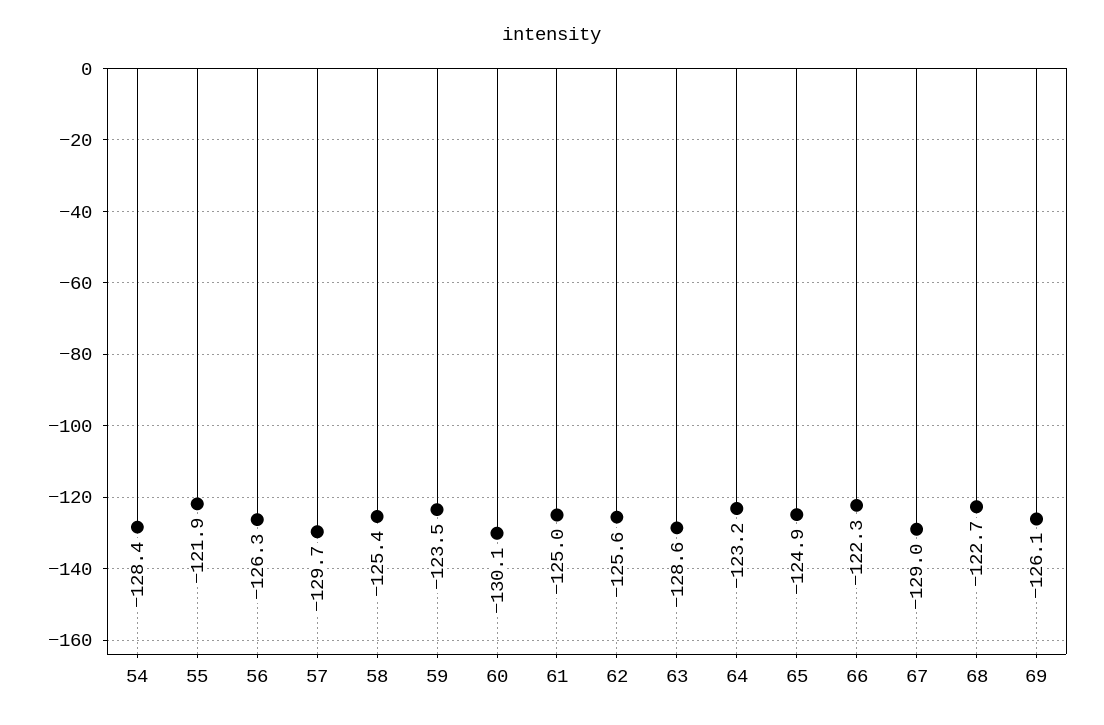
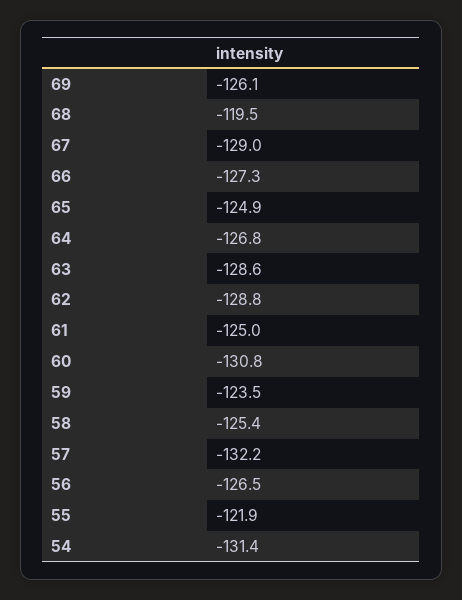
54: -128.4 -> -131.4
56: -126.3 -> -126.5
57: -129.7 -> -132.2
60: -130.1 -> -130.8
62: -125.6 -> -128.8
64: -123.2 -> -126.8
66: -122.3 -> -127.3
68: -122.7 -> -119.5

